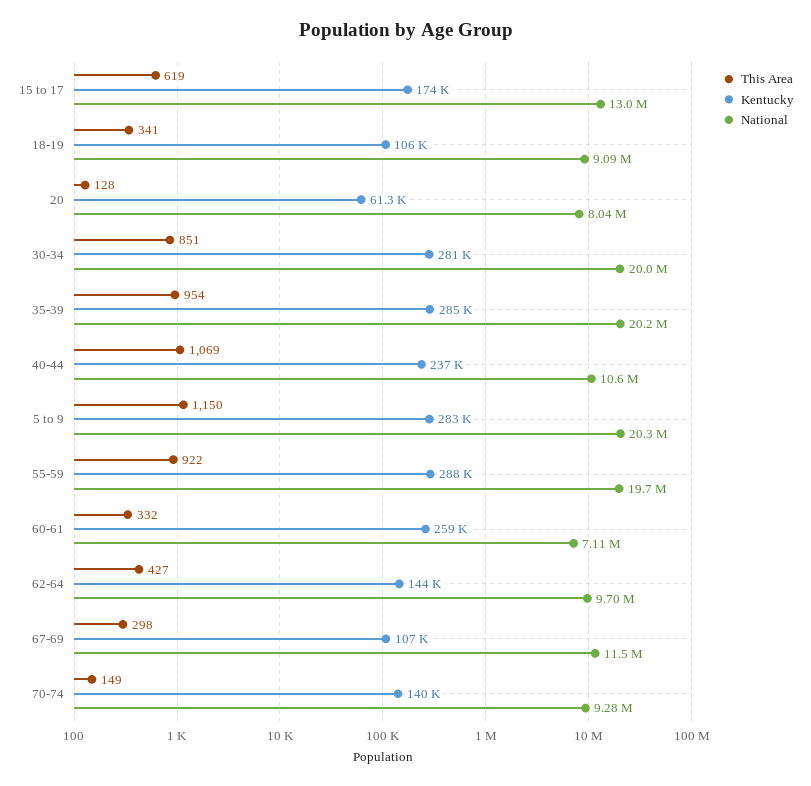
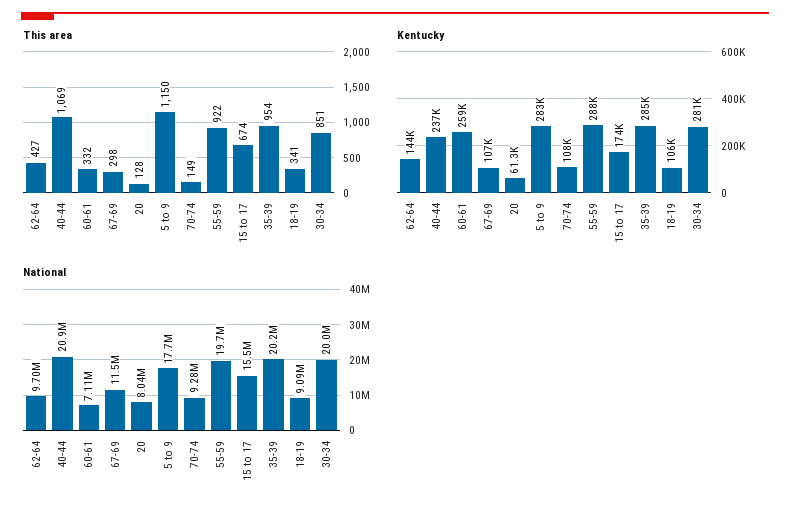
This Area, 15 to 17: 619 -> 674
National, 15 to 17: 13000000 -> 15500000
National, 40-44: 10600000 -> 20900000
National, 5 to 9: 20300000 -> 17700000
Kentucky, 70-74: 140000 -> 108000

